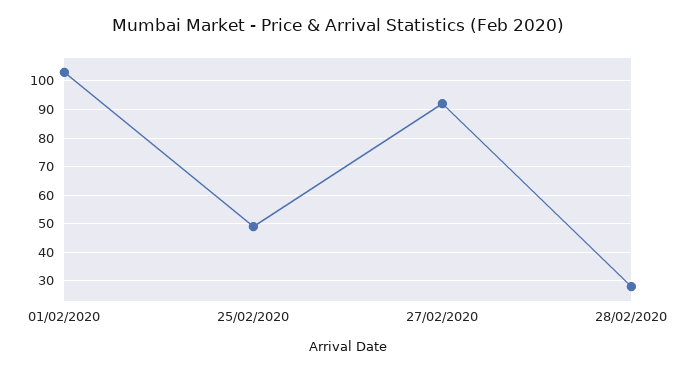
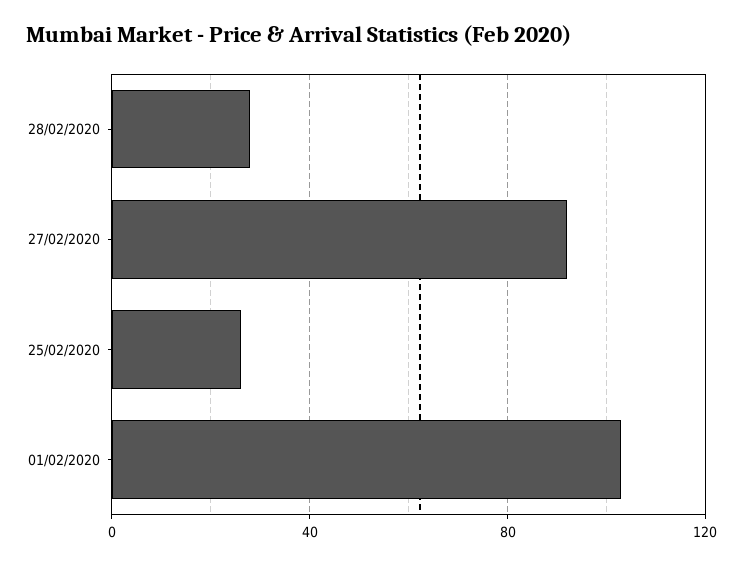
25/02/2020: 50 -> 25

